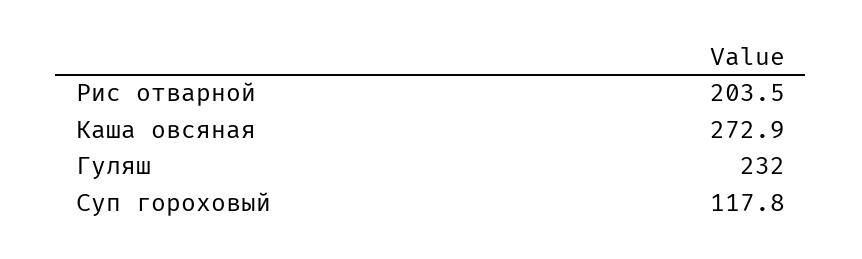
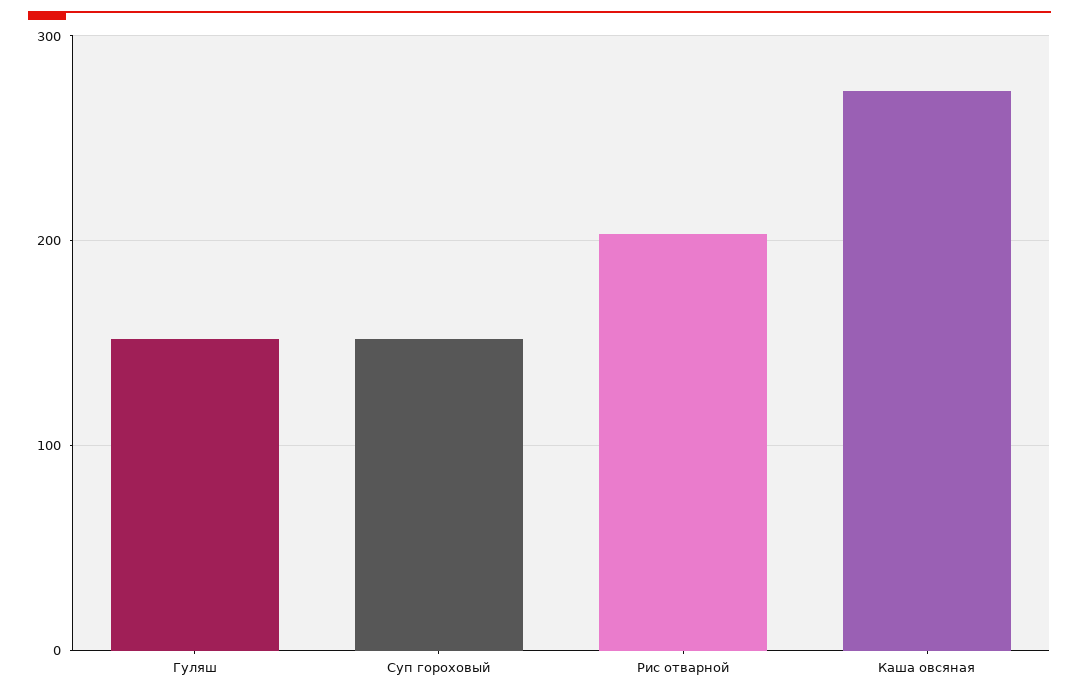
Гуляш: 232 -> 150
Суп гороховый: 117.8 -> 150

